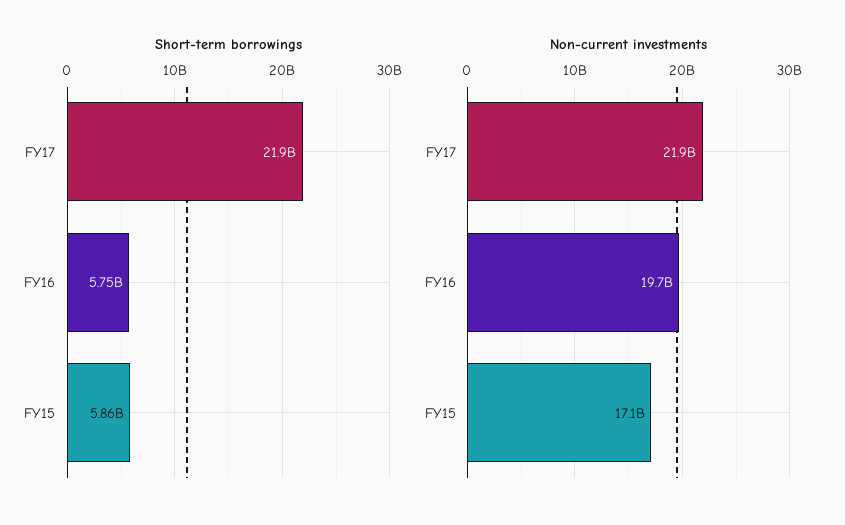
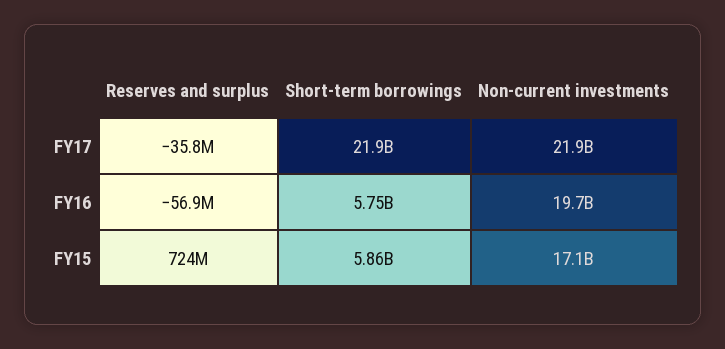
Reserves and surplus, FY17: none -> -35800000
Reserves and surplus, FY16: none -> -56900000
Reserves and surplus, FY15: none -> 724000000

